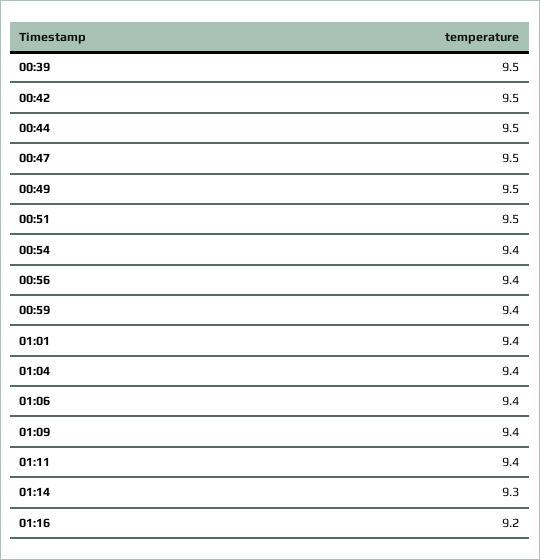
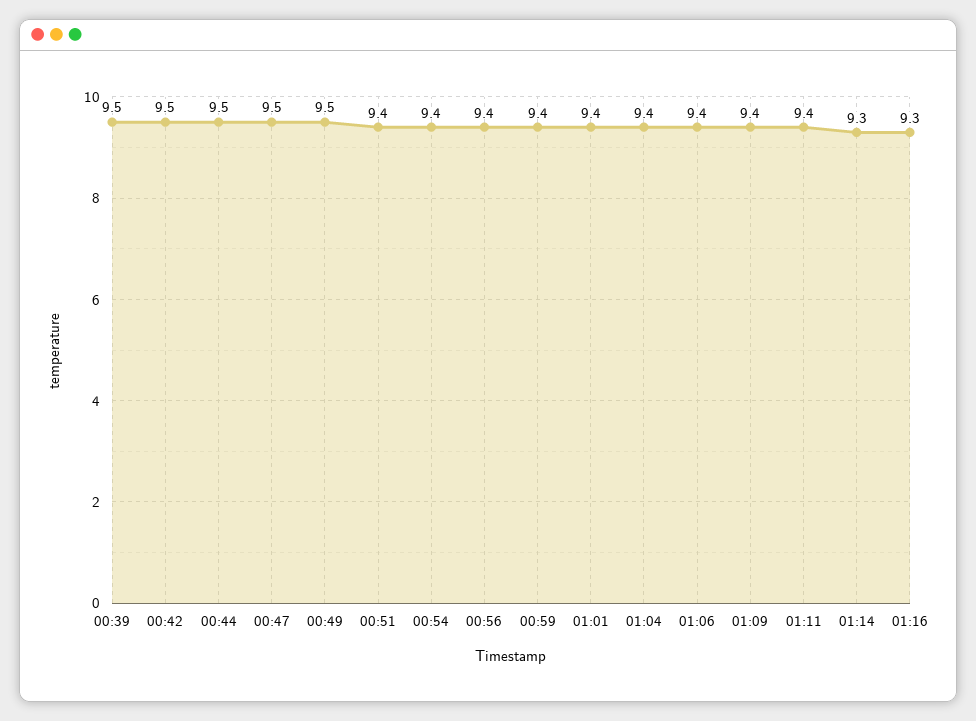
00:51: 9.5 -> 9.4
01:16: 9.2 -> 9.3

